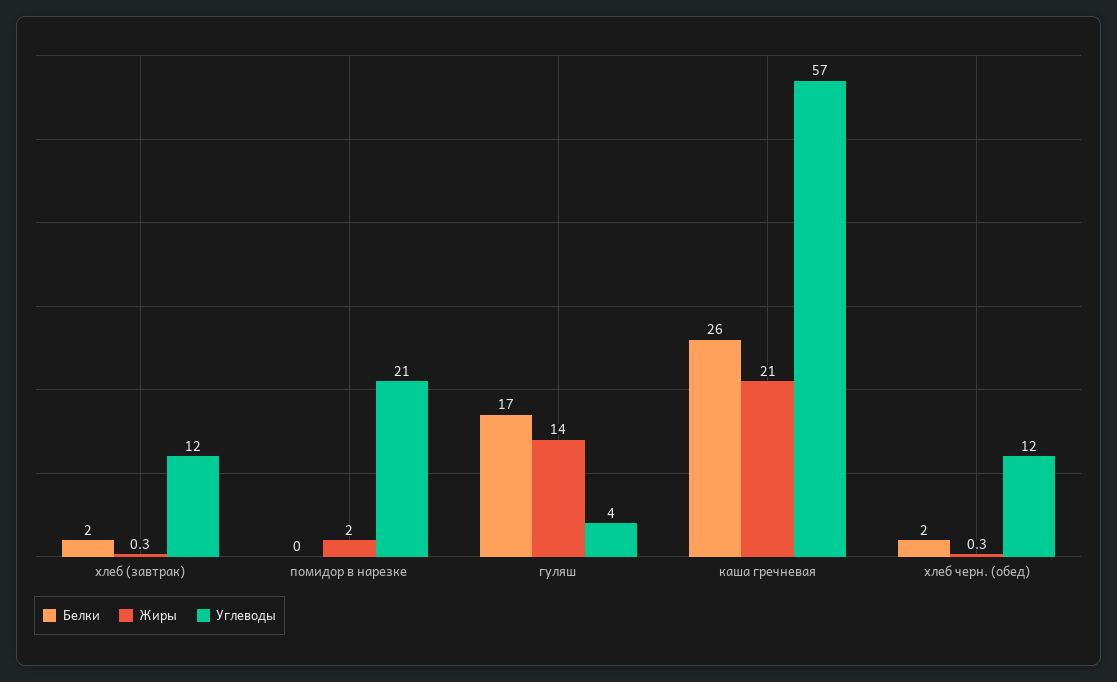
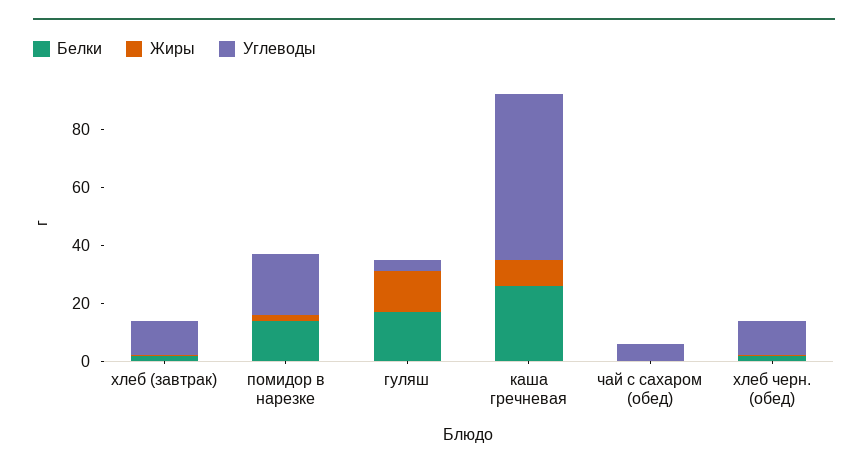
Белки, помидор в нарезке: 0 -> 15
Жиры, каша гречневая: 21 -> 10
Белки, чай с сахаром (обед): none -> 0
Жиры, чай с сахаром (обед): none -> 0
Углеводы, чай с сахаром (обед): none -> 5

